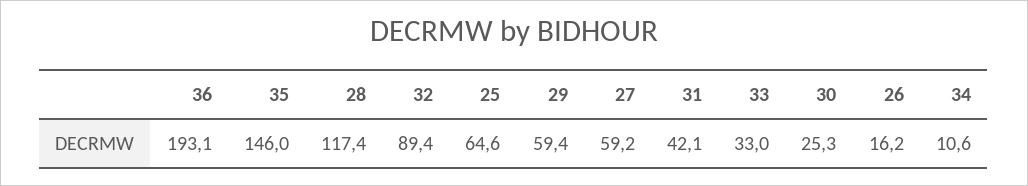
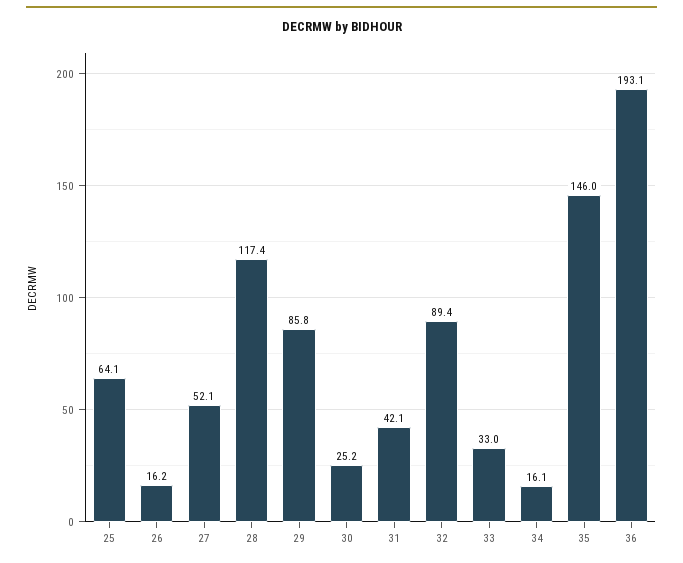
25: 64.6 -> 64.1
29: 59.4 -> 85.8
27: 59.2 -> 52.1
30: 25.3 -> 25.2
34: 10.6 -> 16.1

